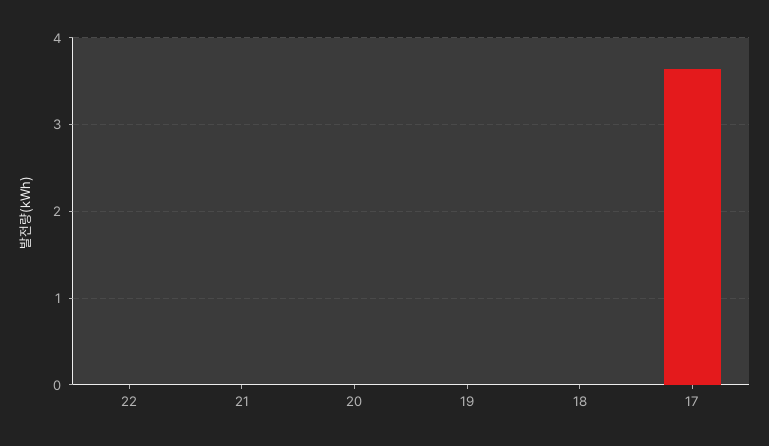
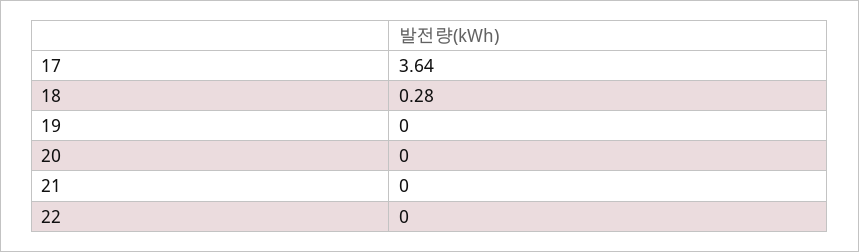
18: 0 -> 0.28

